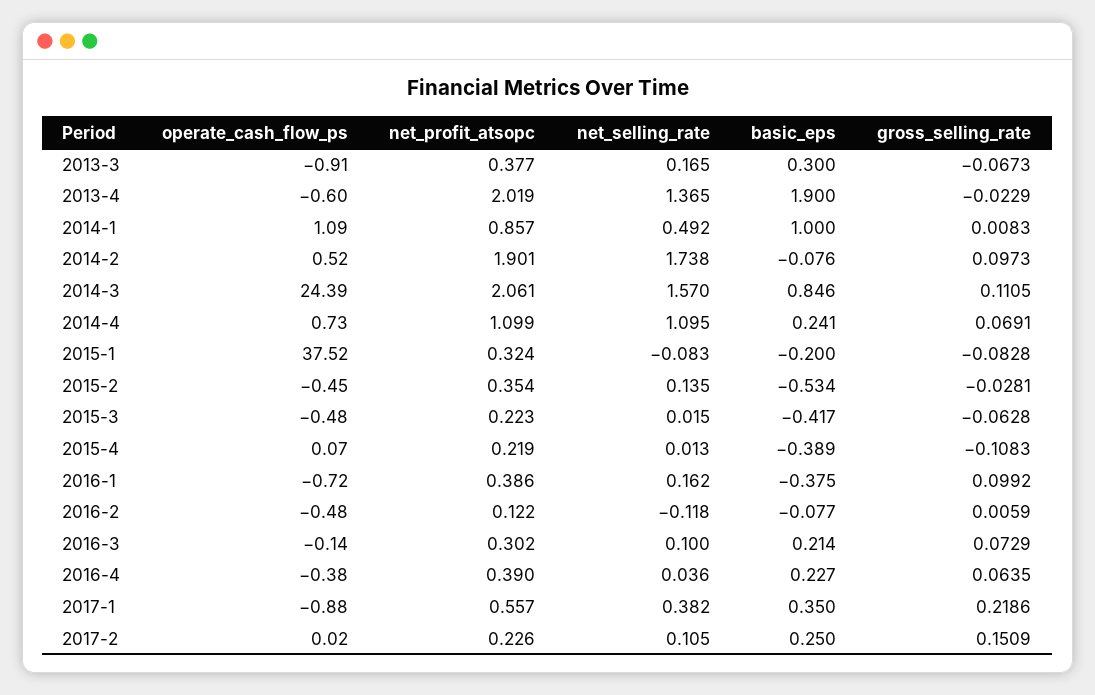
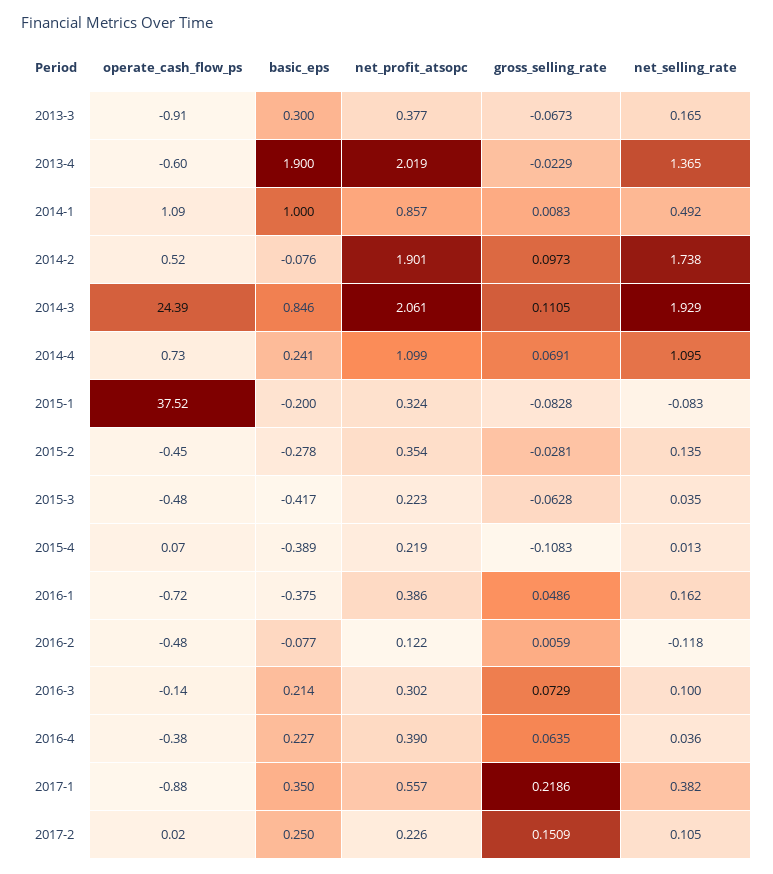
net_selling_rate, 2014-3: 1.57 -> 1.929
basic_eps, 2015-2: -0.534 -> -0.278
net_selling_rate, 2015-3: 0.015 -> 0.035
gross_selling_rate, 2016-1: 0.0992 -> 0.0486

